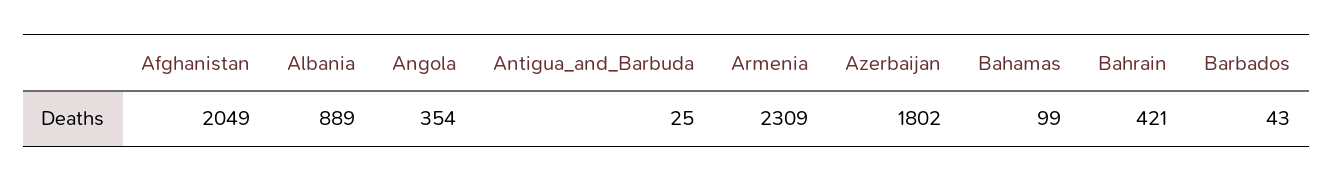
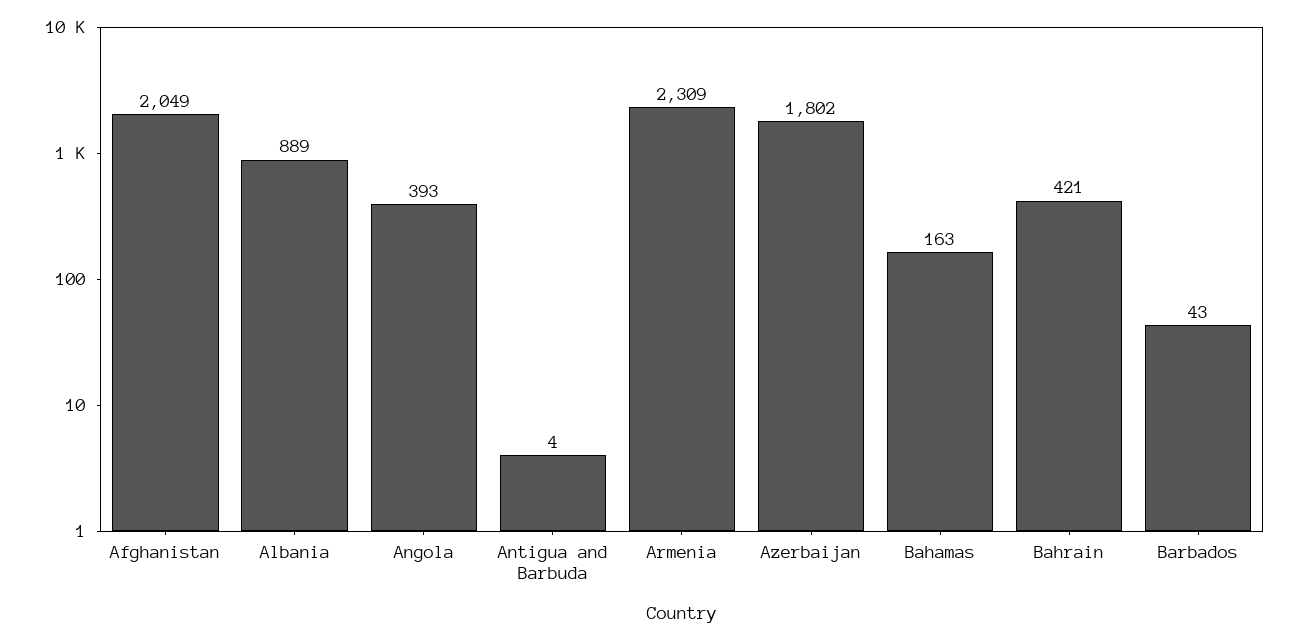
Angola: 354 -> 393
Antigua_and_Barbuda: 25 -> 4
Bahamas: 99 -> 163

